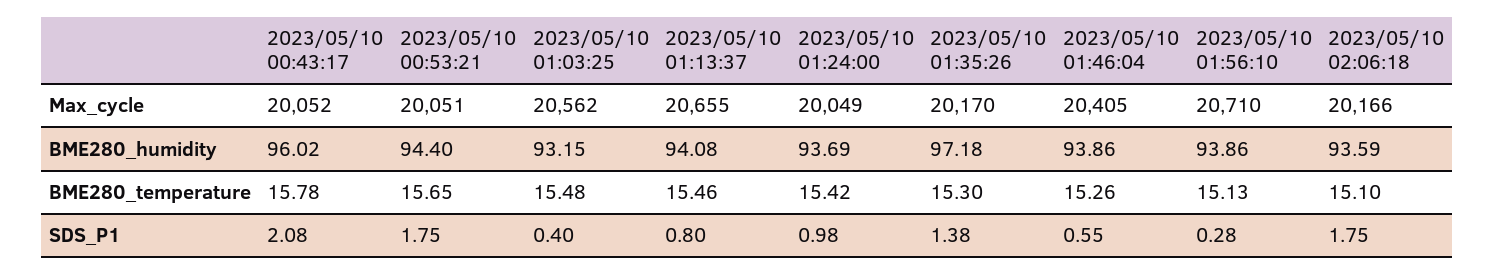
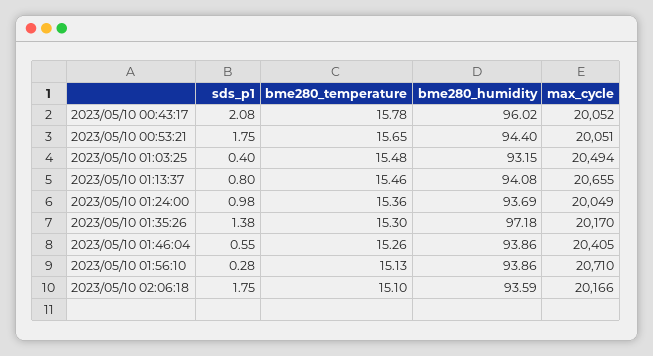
2023/05/10 01:03:25, Max_cycle: 20562 -> 20494
2023/05/10 01:24:00, BME280_temperature: 15.42 -> 15.36

